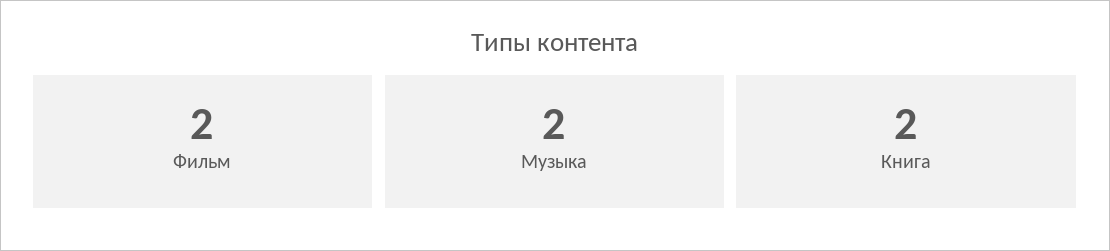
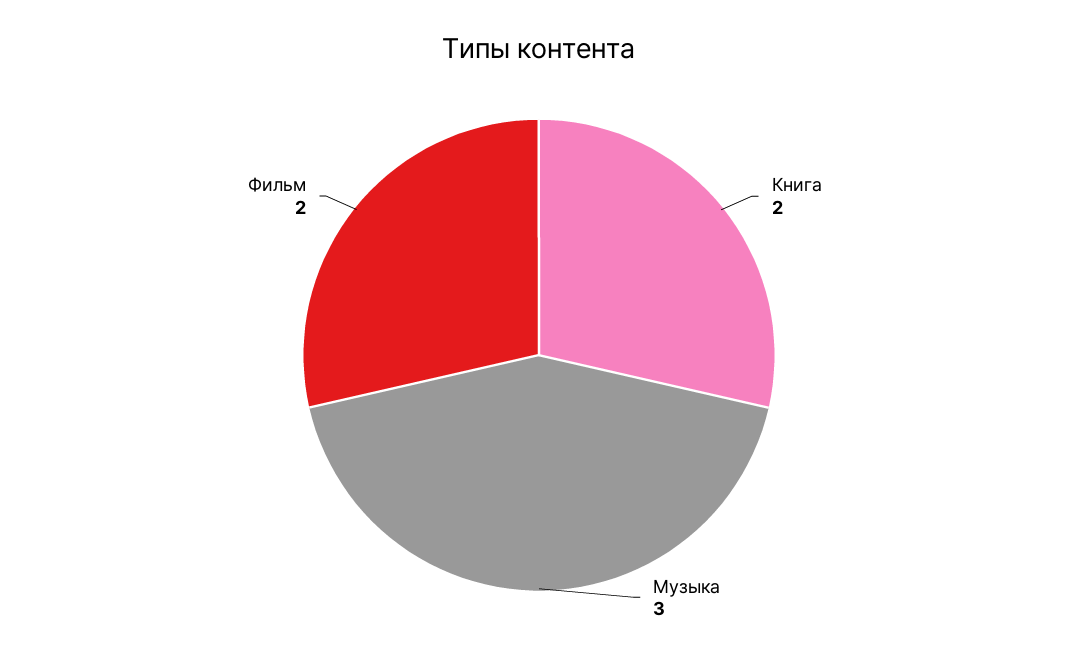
Музыка: 2 -> 3

